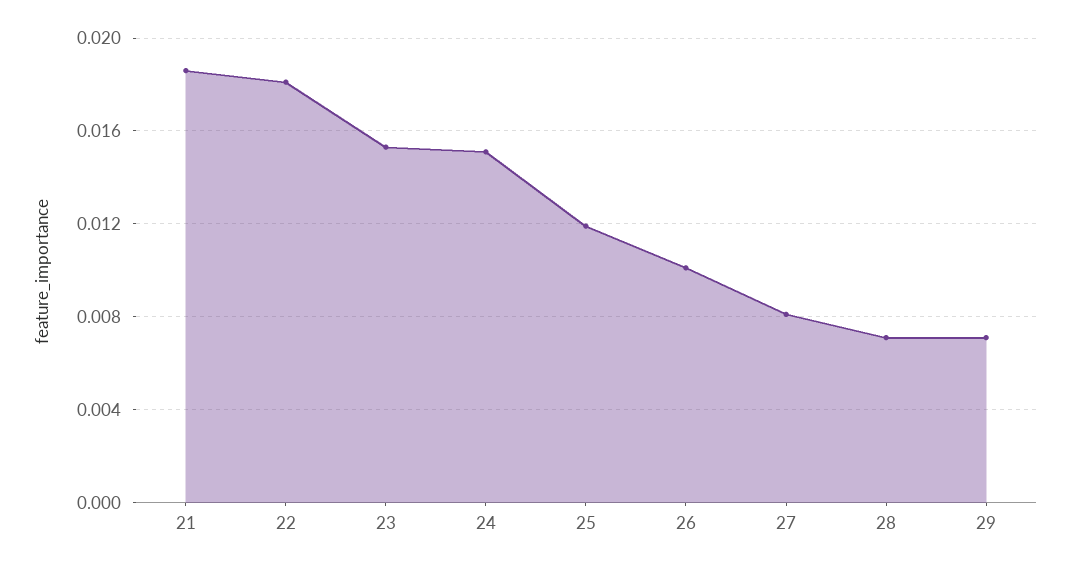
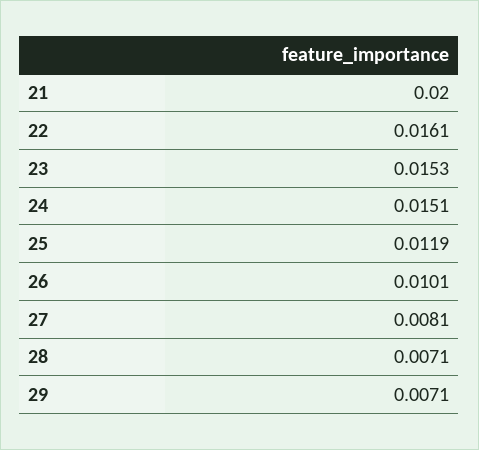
21: 0.0185 -> 0.02
22: 0.018 -> 0.0161

